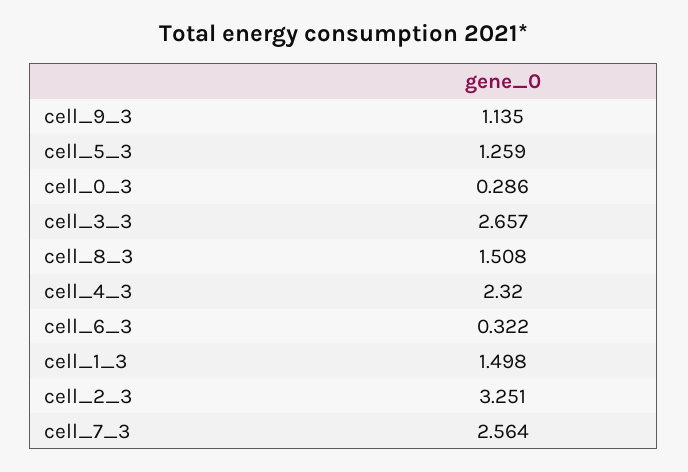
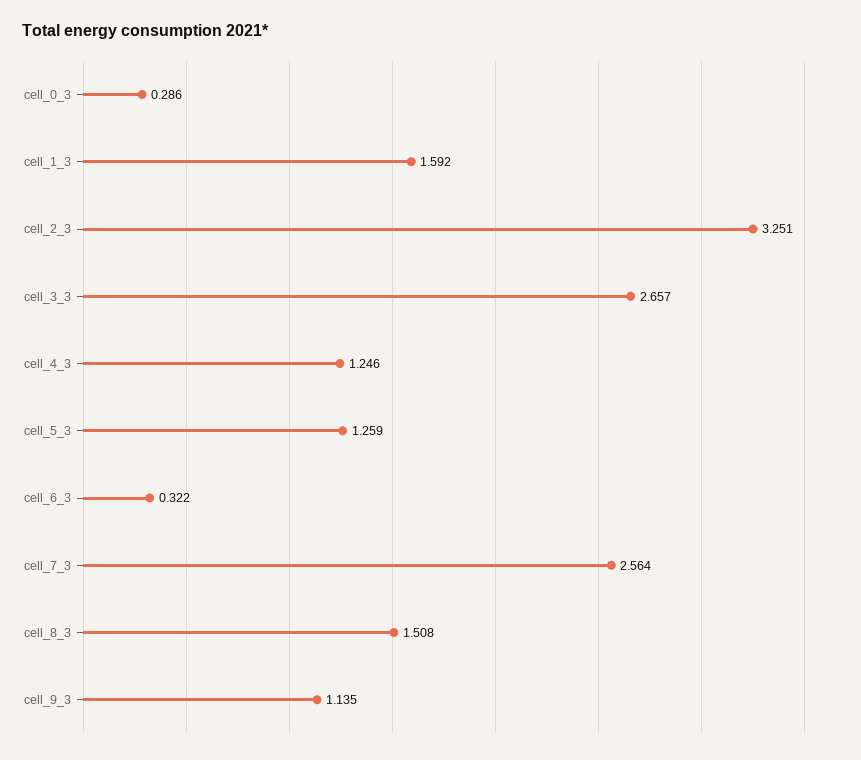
cell_4_3: 2.32 -> 1.246
cell_1_3: 1.498 -> 1.592

